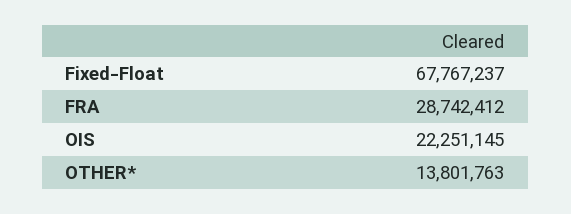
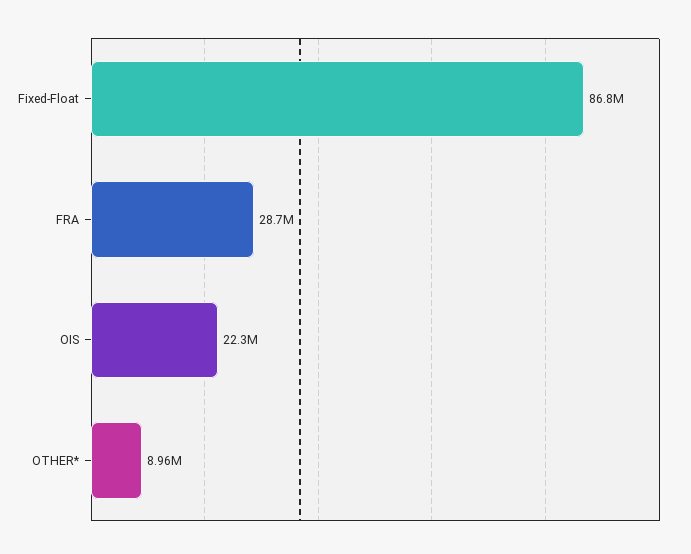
Fixed-Float: 67767237 -> 86800000
OTHER*: 13801763 -> 8960000

